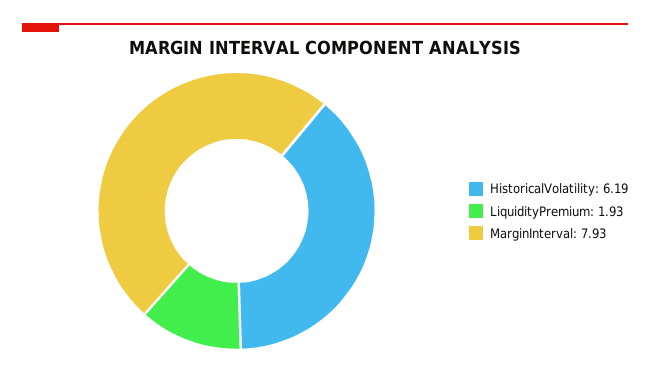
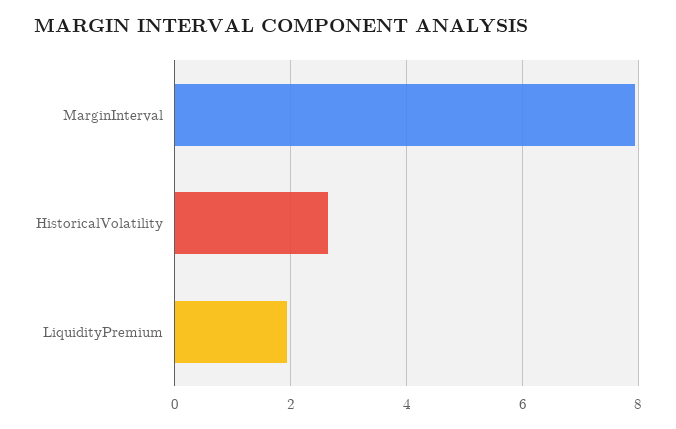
HistoricalVolatility: 6.19 -> 2.6

